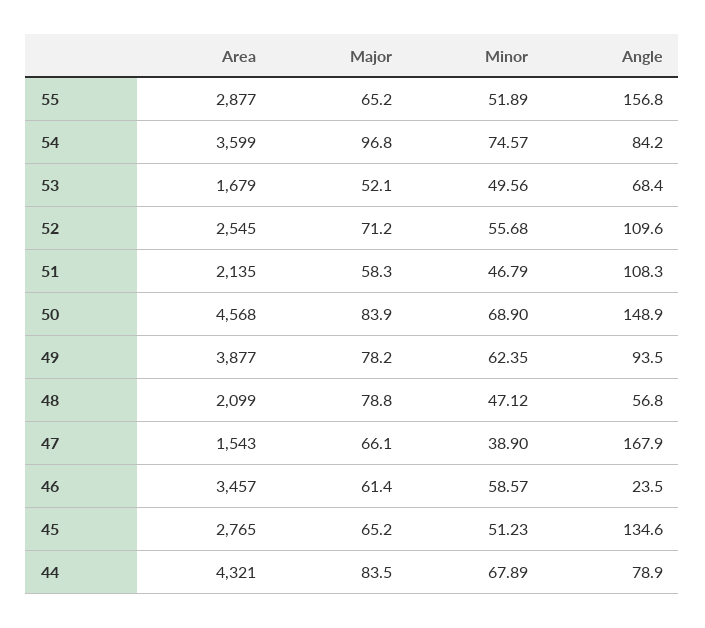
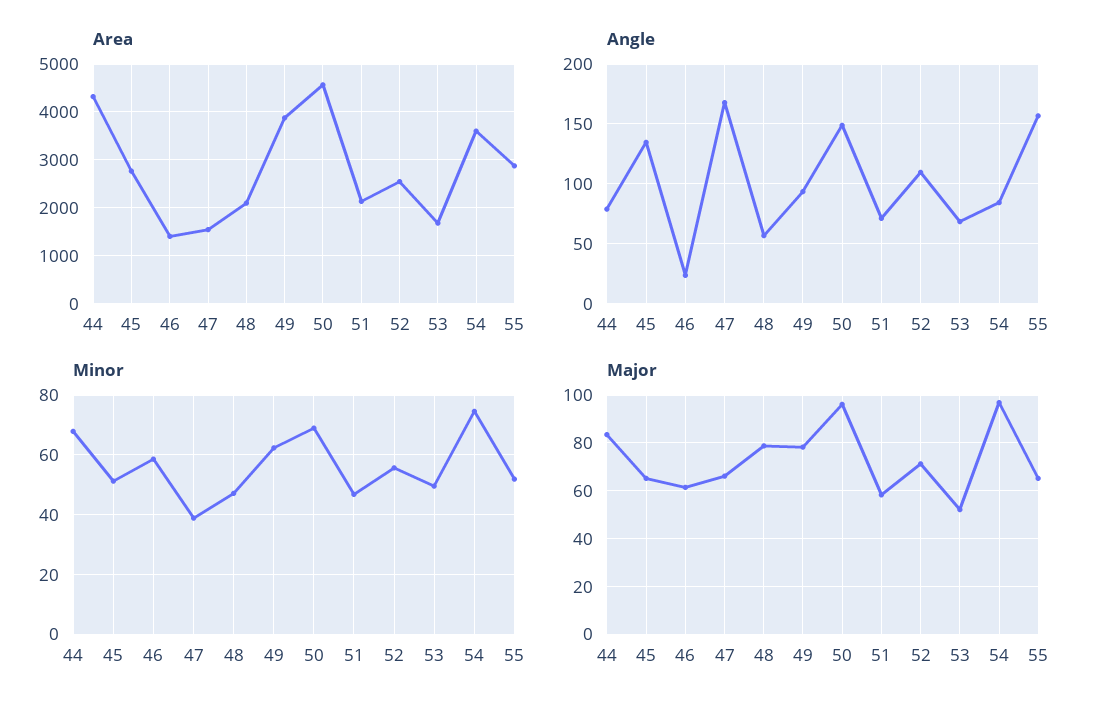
Angle, 51: 108.3 -> 70
Major, 50: 83.9 -> 95
Area, 46: 3457 -> 1400

